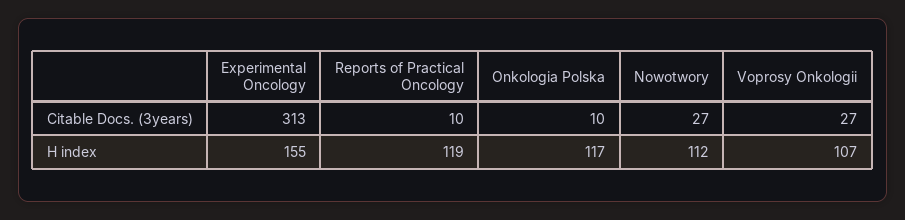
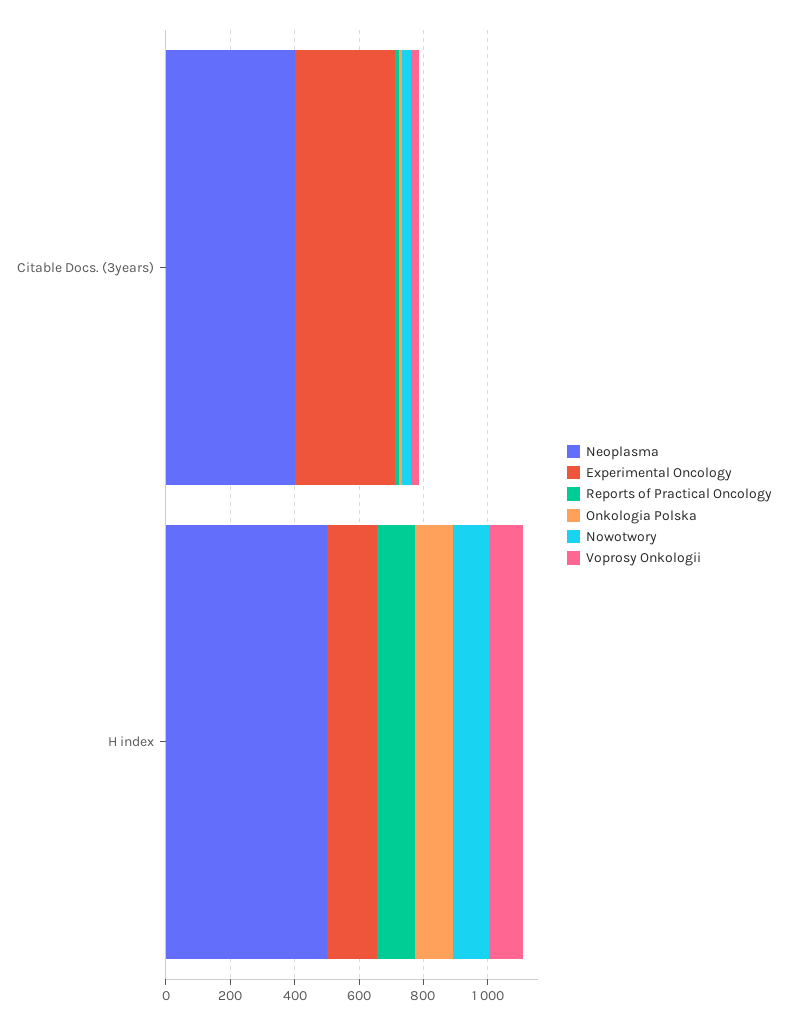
Neoplasma, Citable Docs. (3years): none -> 400
Neoplasma, H index: none -> 500

